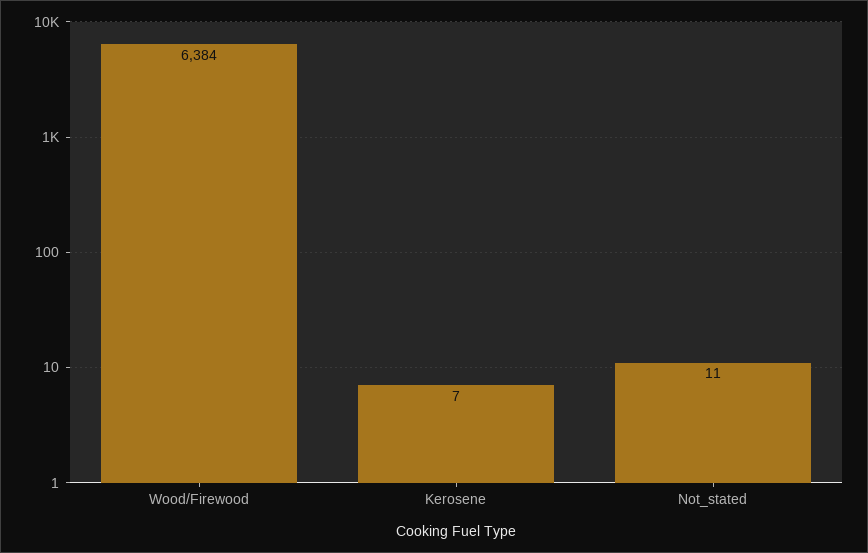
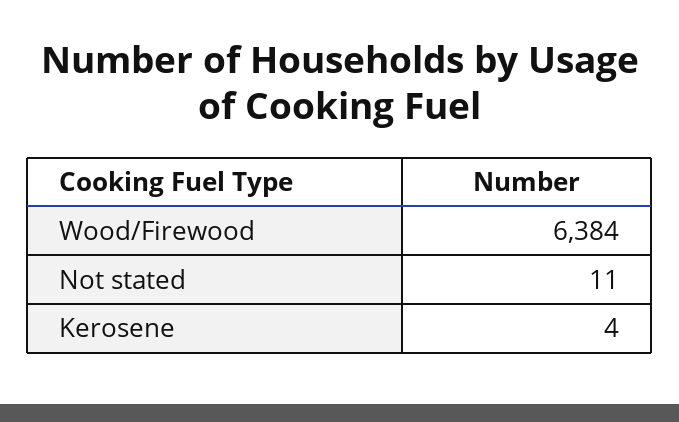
Kerosene: 7 -> 4

